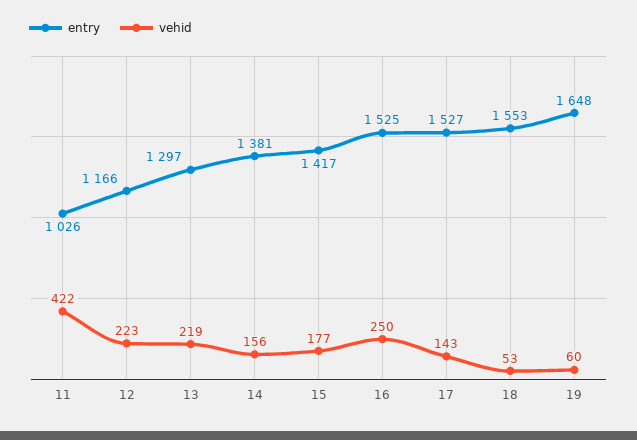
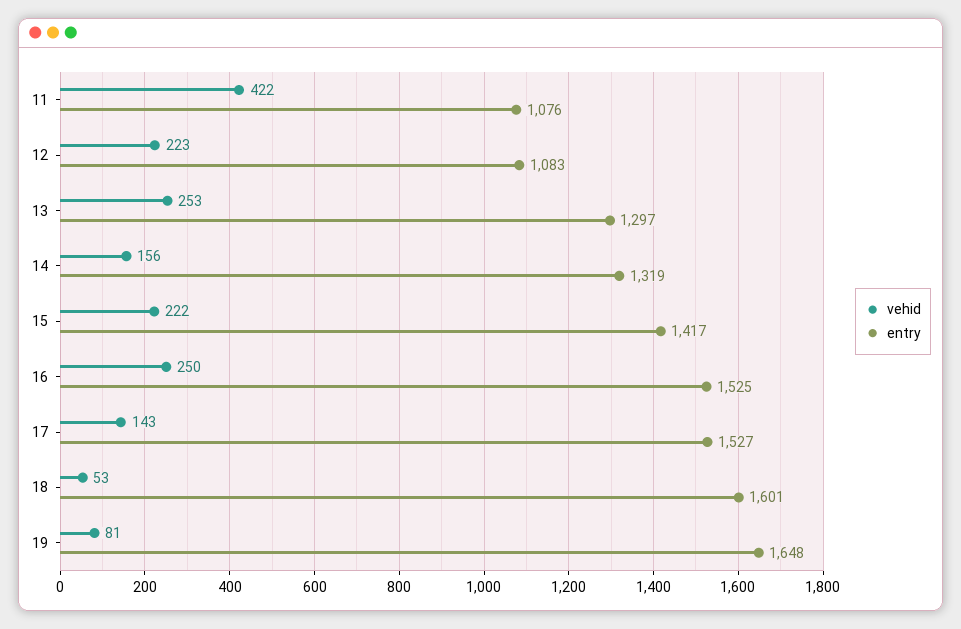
entry, 11: 1026 -> 1076
entry, 12: 1166 -> 1083
vehid, 13: 219 -> 253
entry, 14: 1381 -> 1319
vehid, 15: 177 -> 222
entry, 18: 1553 -> 1601
vehid, 19: 60 -> 81

